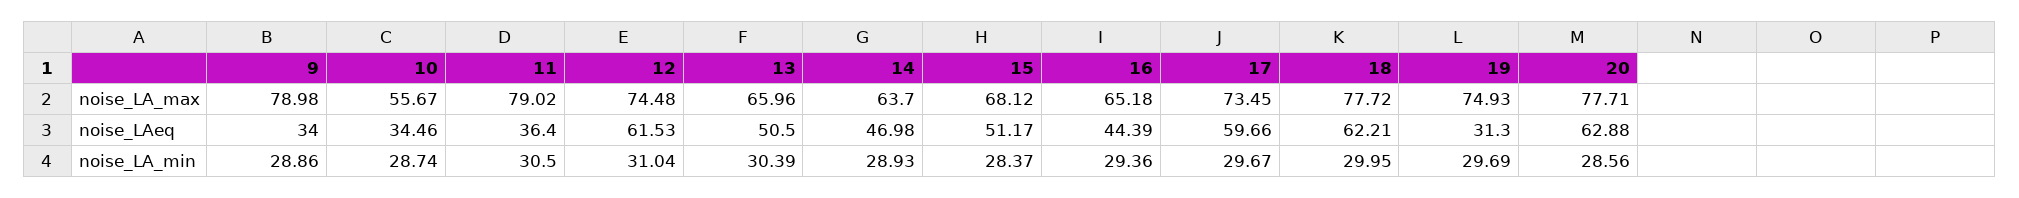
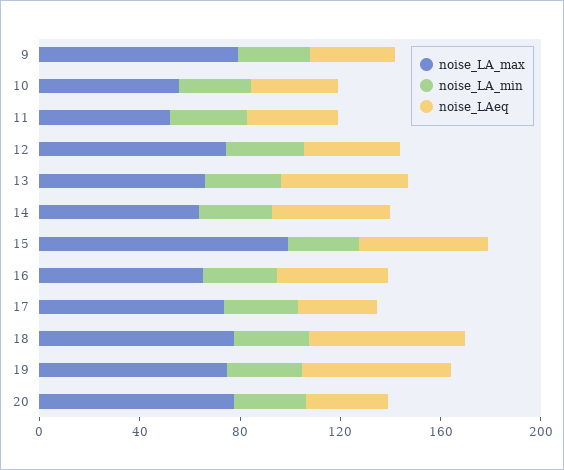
noise_LA_max, 11: 79.02 -> 50
noise_LA_max, 15: 68.12 -> 100
noise_LAeq, 12: 61.53 -> 40
noise_LAeq, 17: 59.66 -> 30
noise_LAeq, 19: 31.3 -> 60
noise_LAeq, 20: 62.88 -> 30

